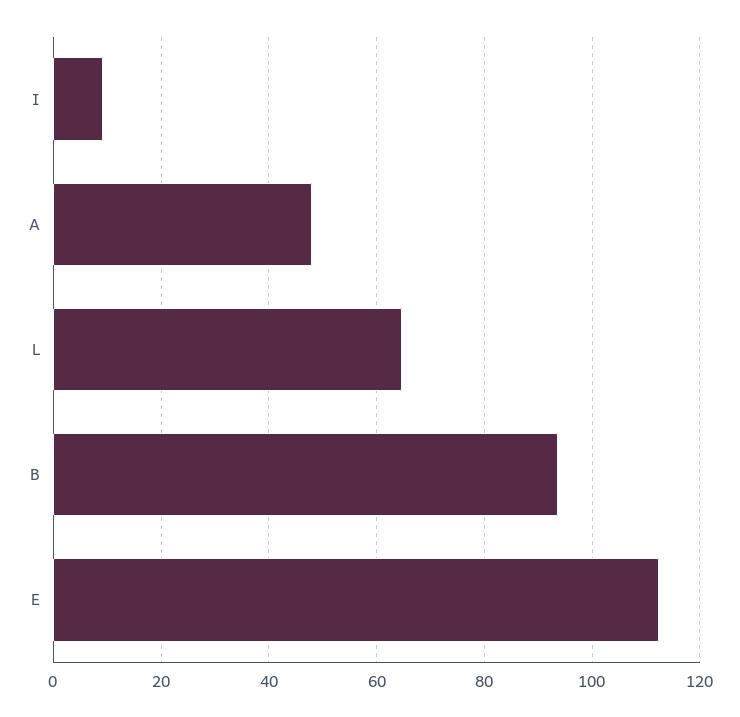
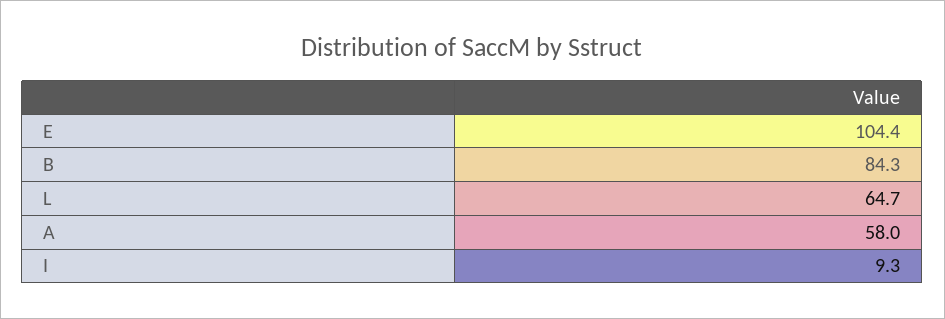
A: 48 -> 58
B: 94 -> 84.3
E: 112 -> 104.4

